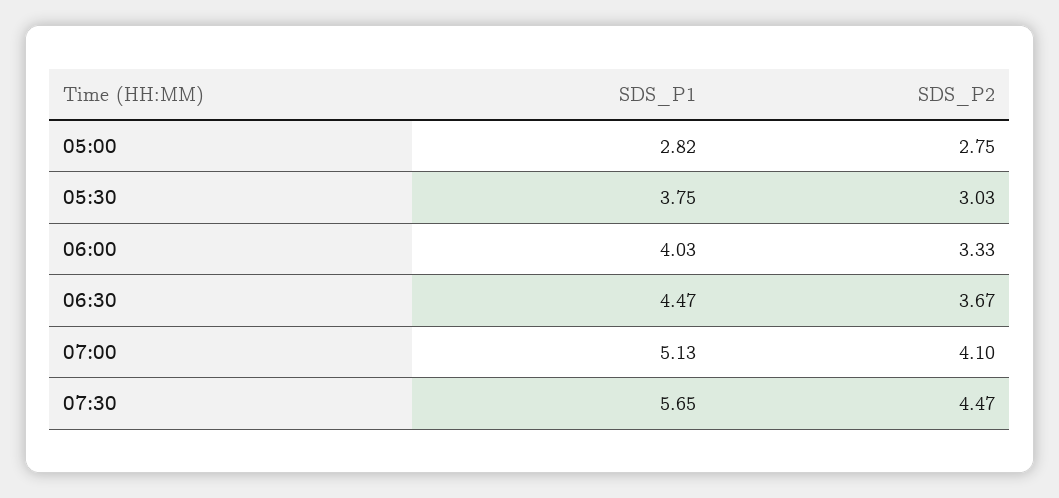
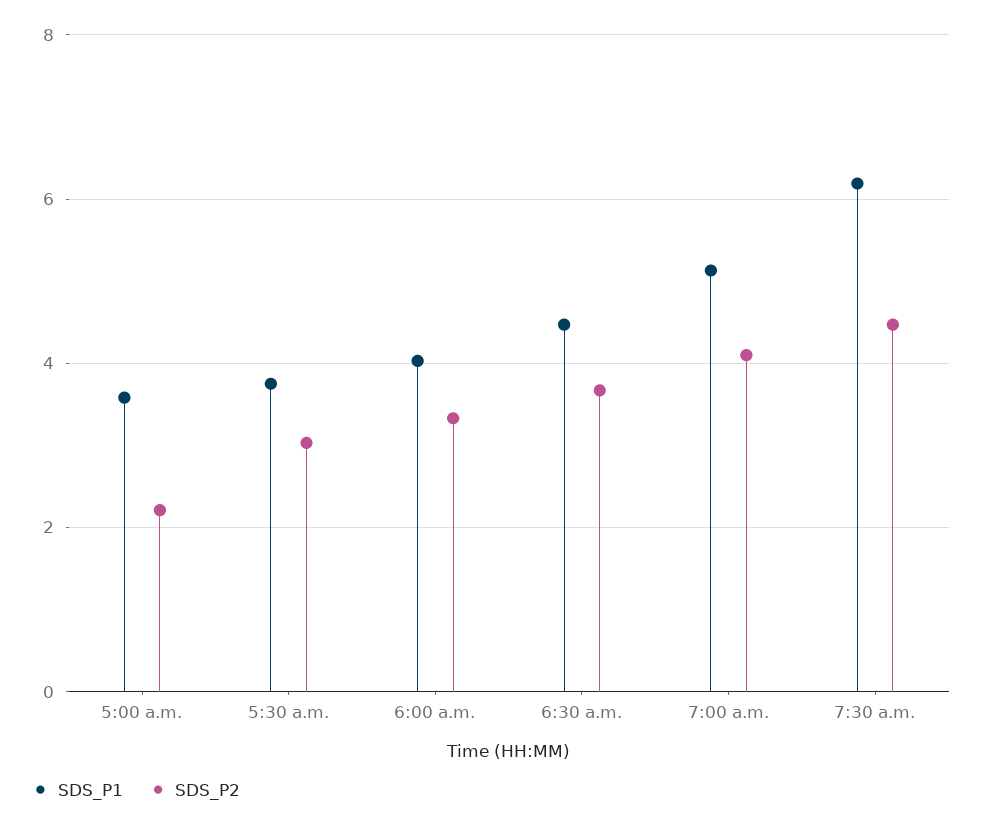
SDS_P1, 05:00: 2.82 -> 3.6
SDS_P2, 05:00: 2.75 -> 2.2
SDS_P1, 07:30: 5.65 -> 6.2

